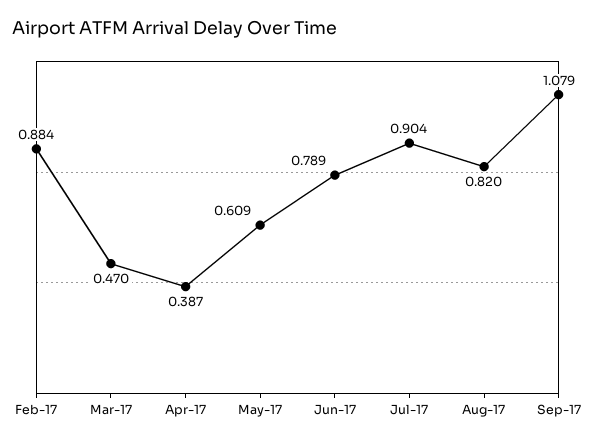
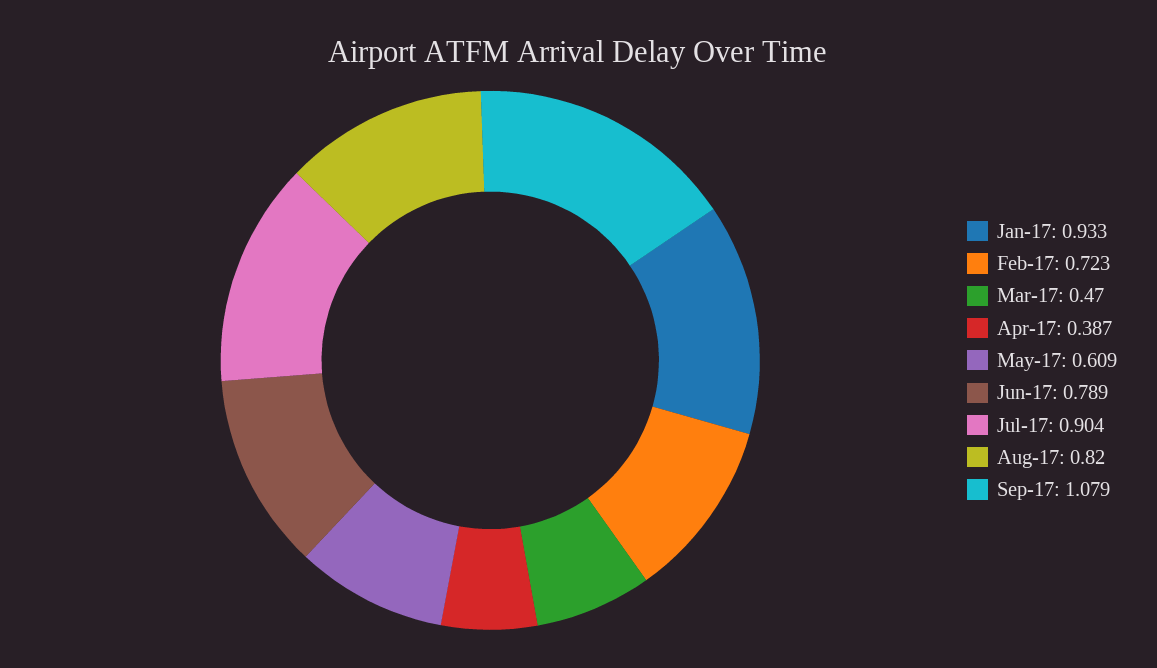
Feb-17: 0.884 -> 0.723
Jan-17: none -> 0.933

